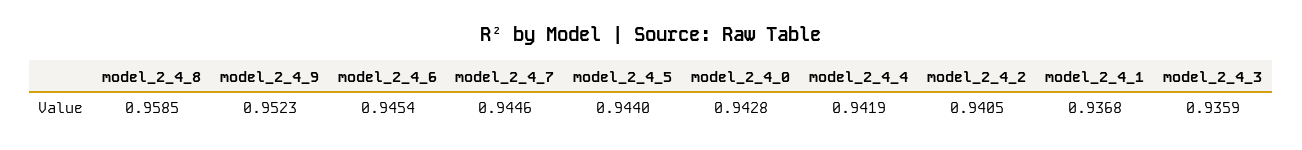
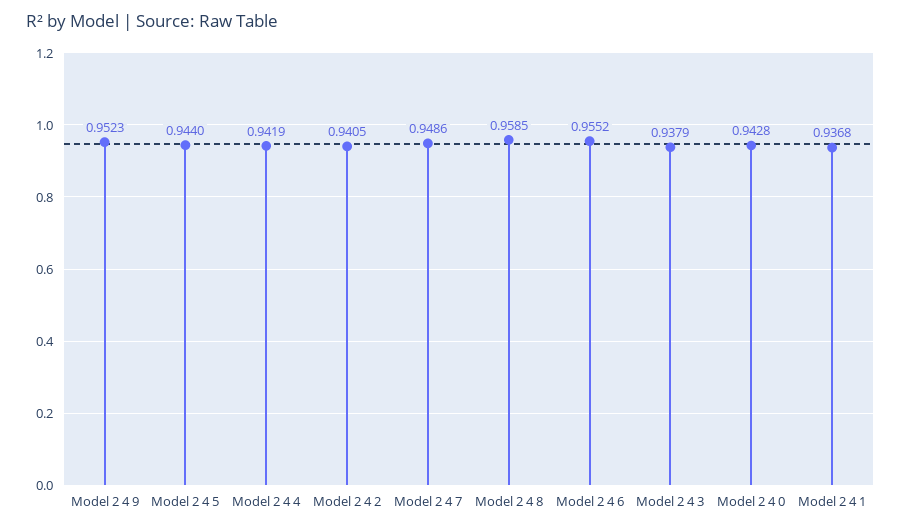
model_2_4_6: 0.9454 -> 0.9552
model_2_4_7: 0.9446 -> 0.9486
model_2_4_3: 0.9359 -> 0.9379

